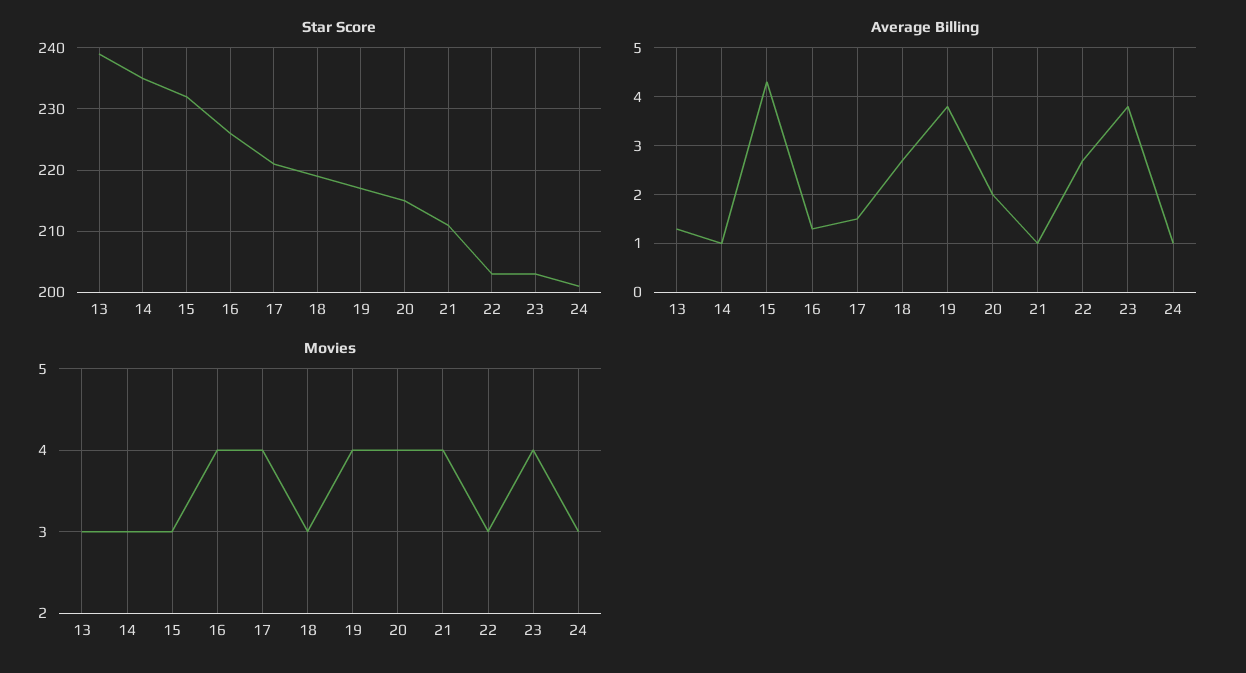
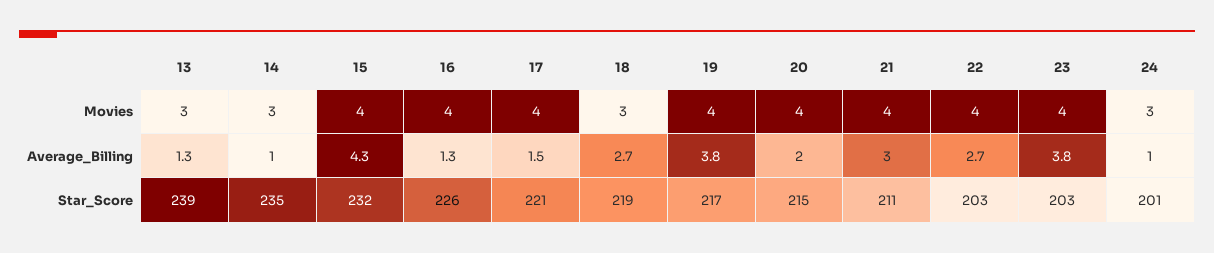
Average Billing, 21: 1 -> 3
Movies, 15: 3 -> 4
Movies, 22: 3 -> 4

